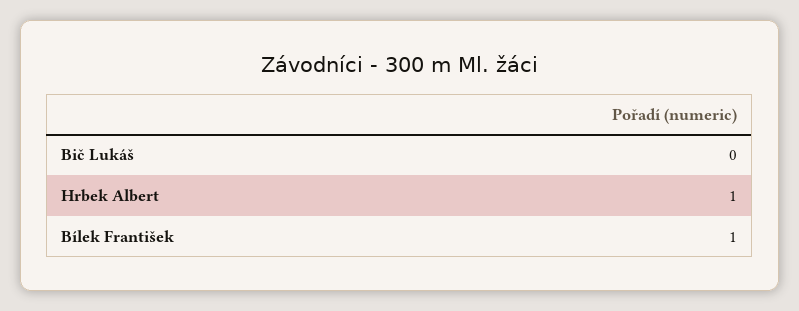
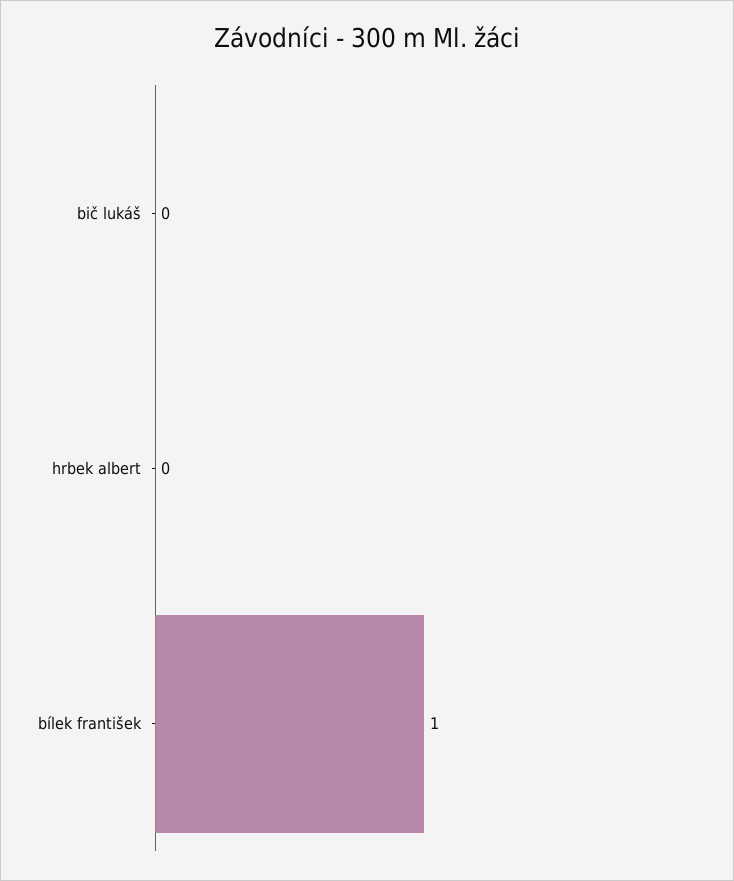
Hrbek Albert: 1 -> 0

